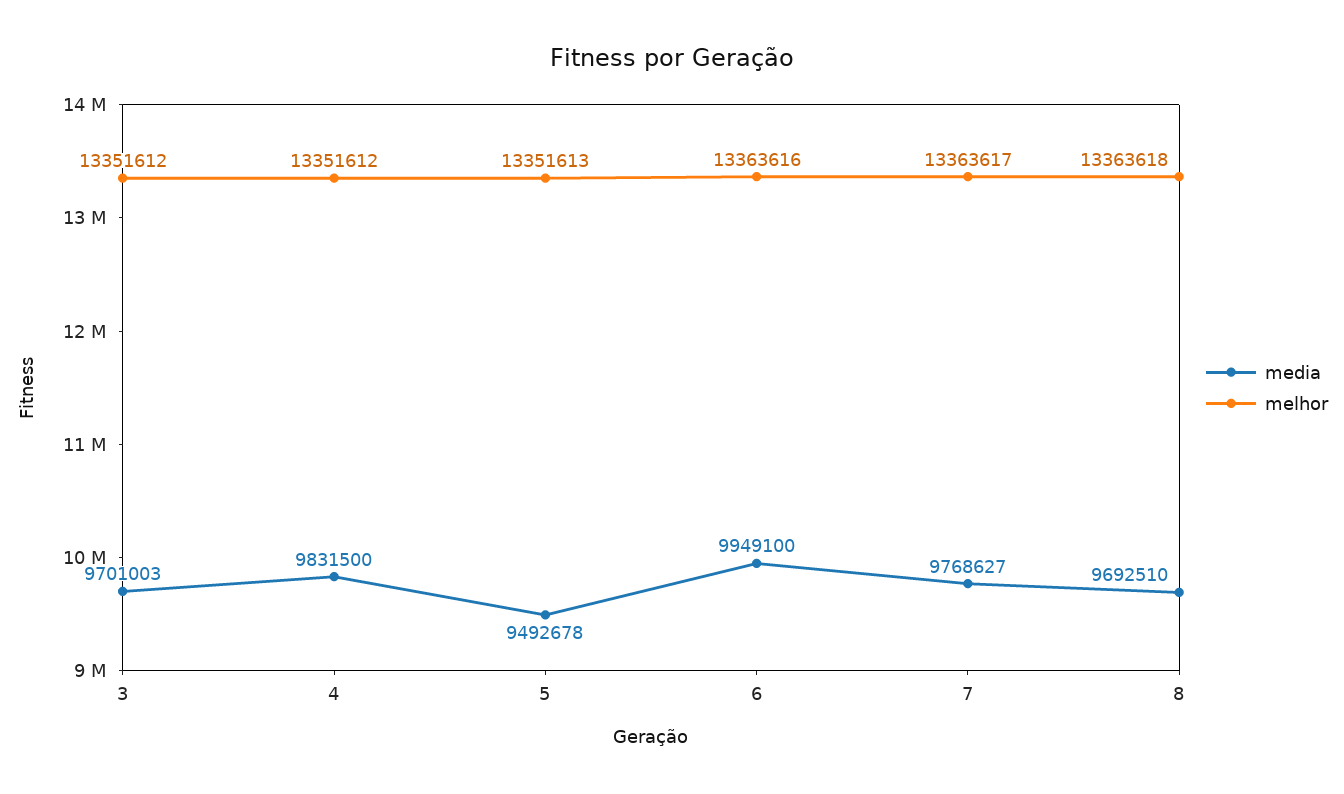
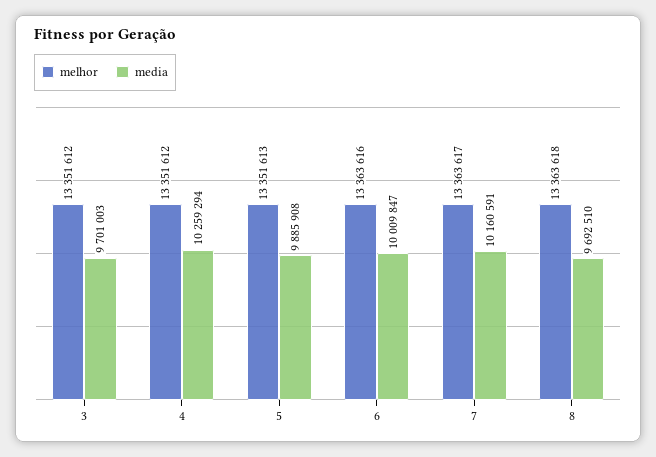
media, 4: 9831500 -> 10259294
media, 5: 9492678 -> 9885908
media, 6: 9949100 -> 10009847
media, 7: 9768627 -> 10160591

